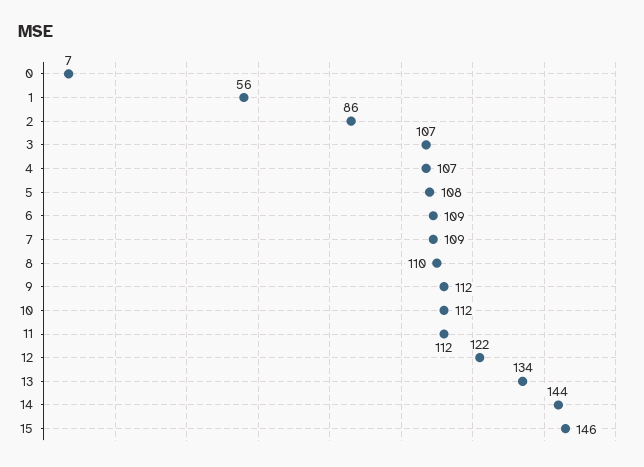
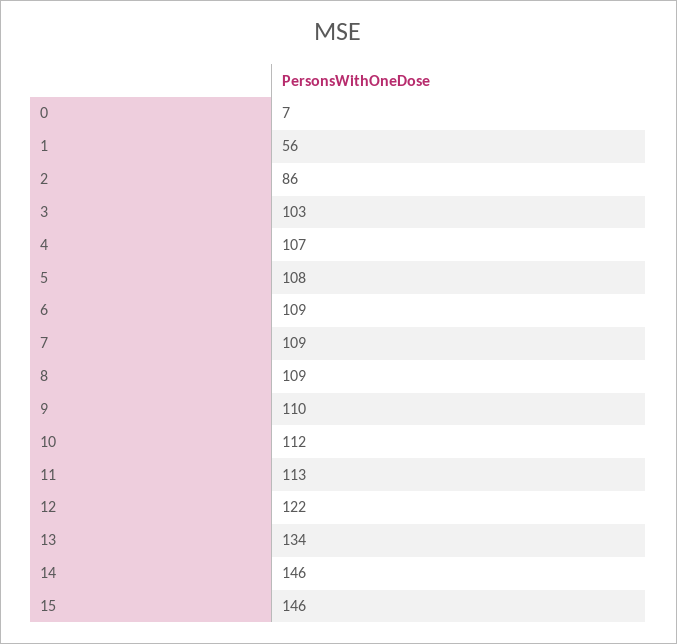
3: 107 -> 103
8: 110 -> 109
9: 112 -> 110
11: 112 -> 113
14: 144 -> 146

